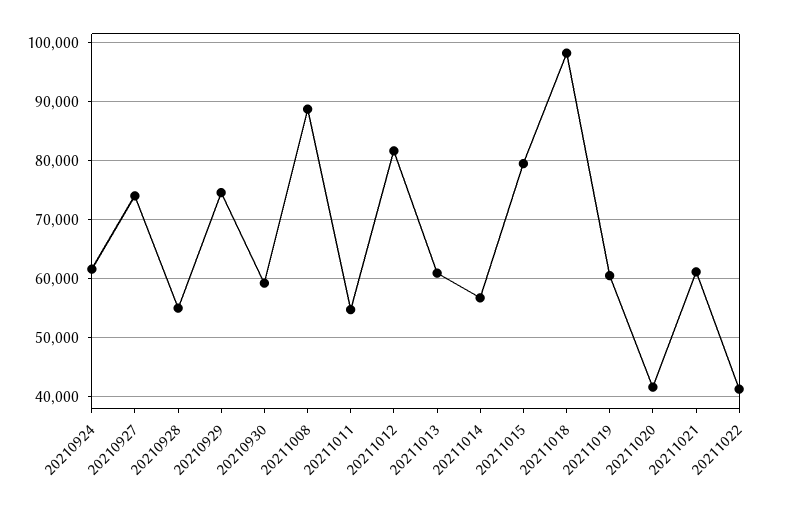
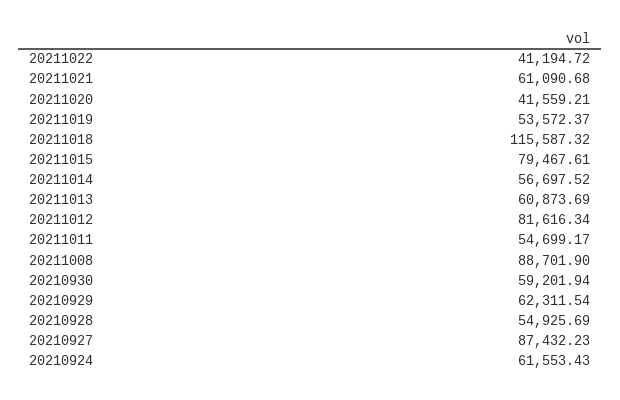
20210927: 74000 -> 87432.23
20210929: 74000 -> 62311.54
20211018: 98000 -> 115587.32
20211019: 60000 -> 53572.37

